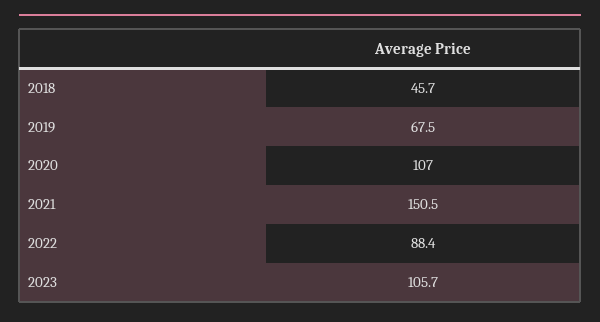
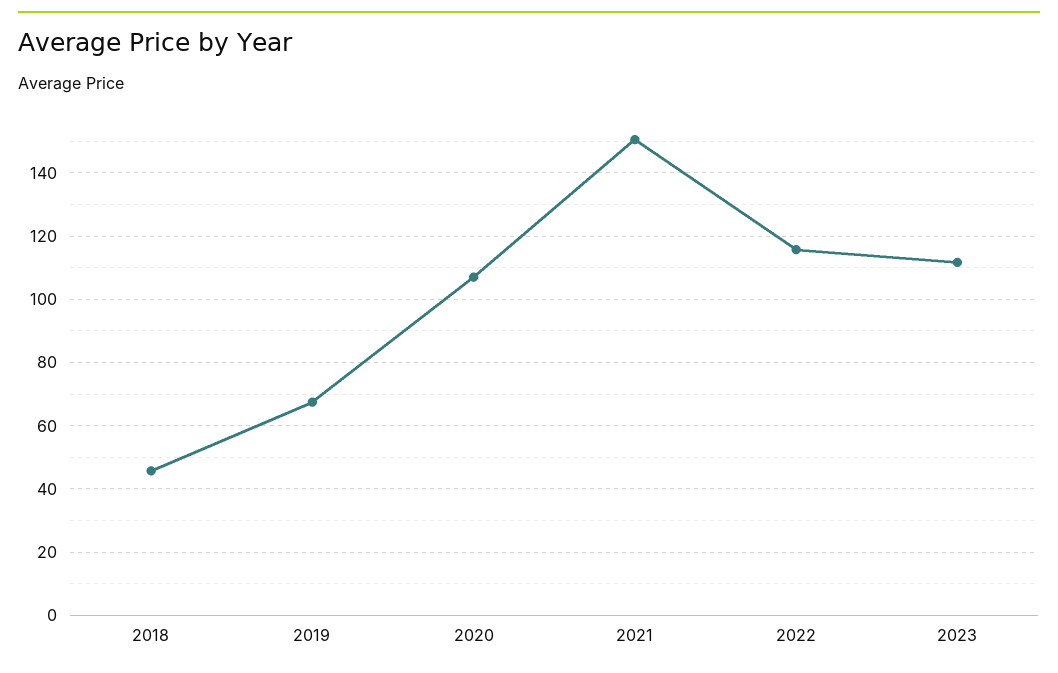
2022: 88.4 -> 116
2023: 105.7 -> 112

